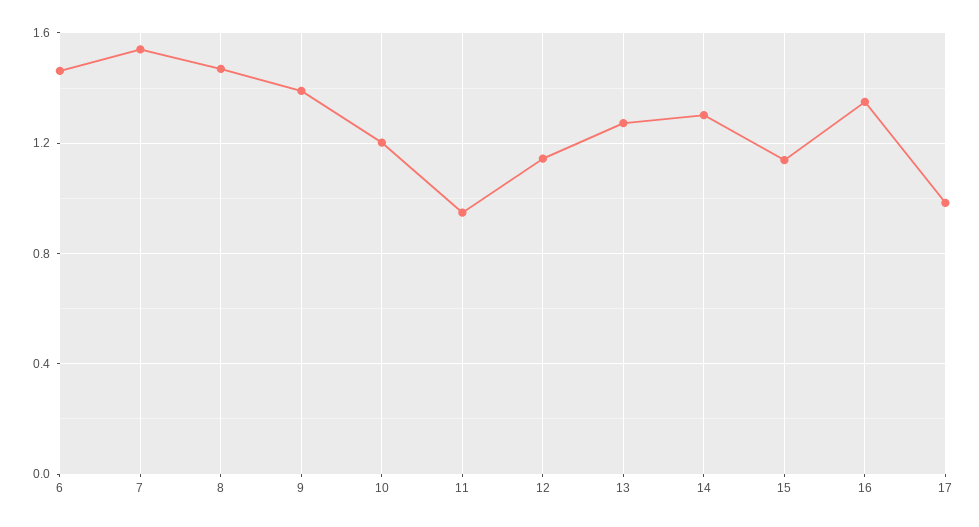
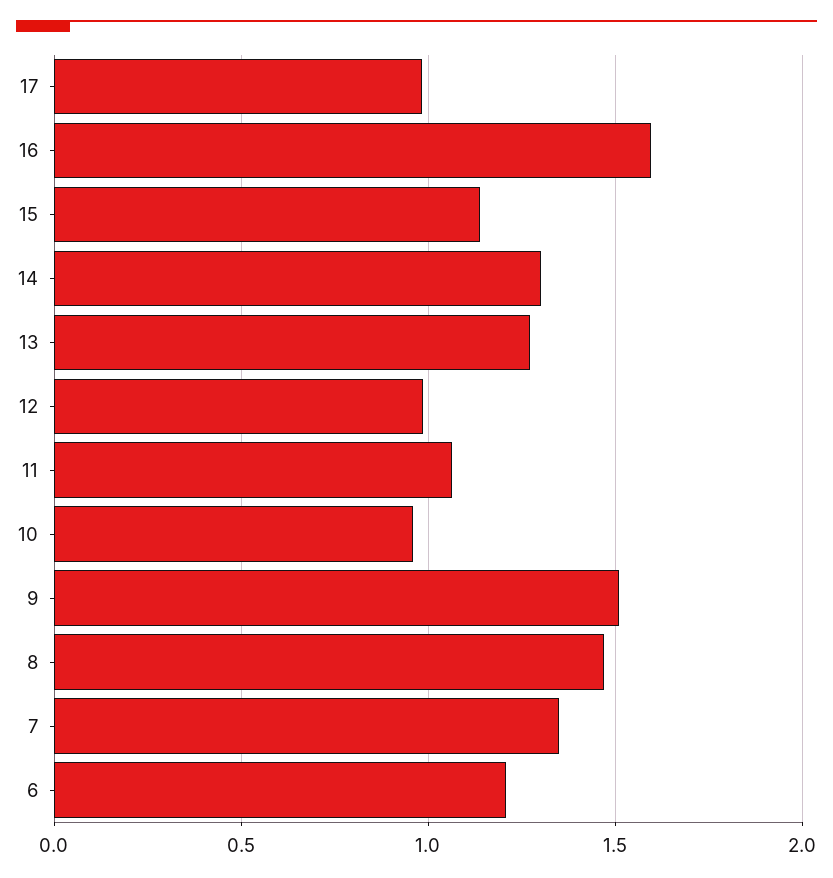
6: 1.45 -> 1.2
7: 1.55 -> 1.35
9: 1.4 -> 1.5
10: 1.2 -> 0.95
11: 0.95 -> 1.05
12: 1.15 -> 1
16: 1.35 -> 1.6

